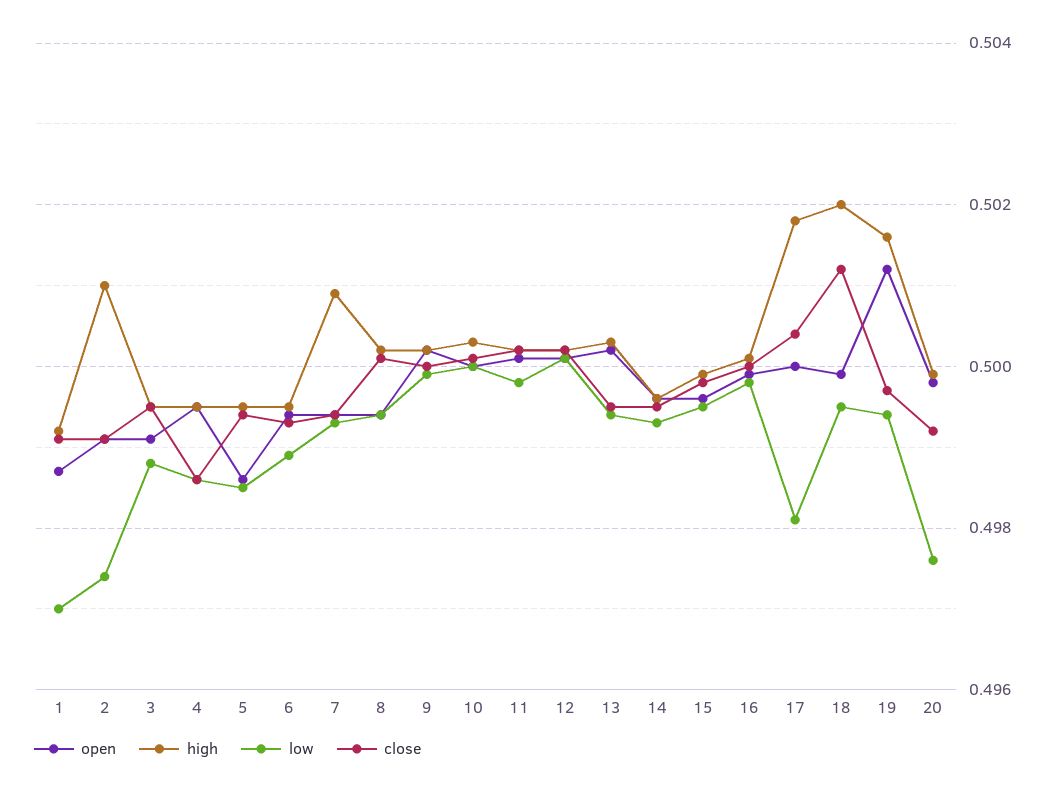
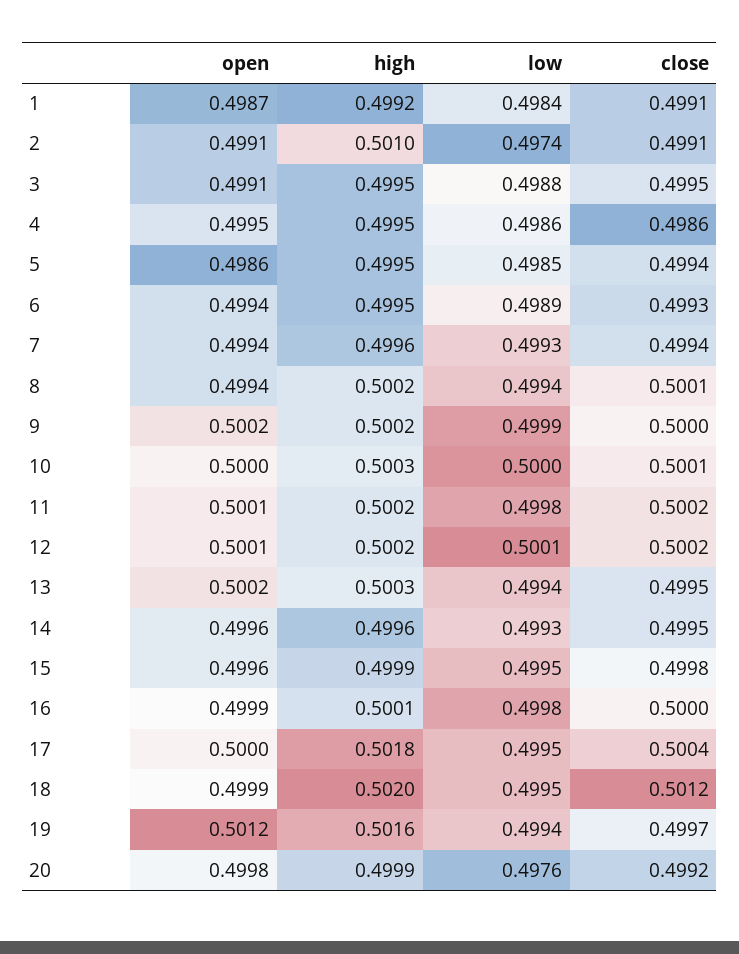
low, 1: 0.497 -> 0.4984
high, 7: 0.501 -> 0.4996
low, 17: 0.498 -> 0.4995

